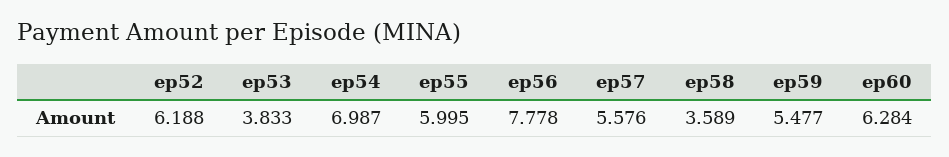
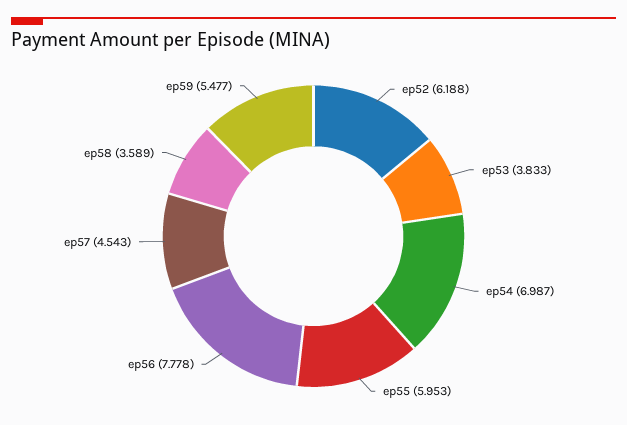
ep55: 5.995 -> 5.953
ep57: 5.576 -> 4.543
ep60: 6.284 -> none

